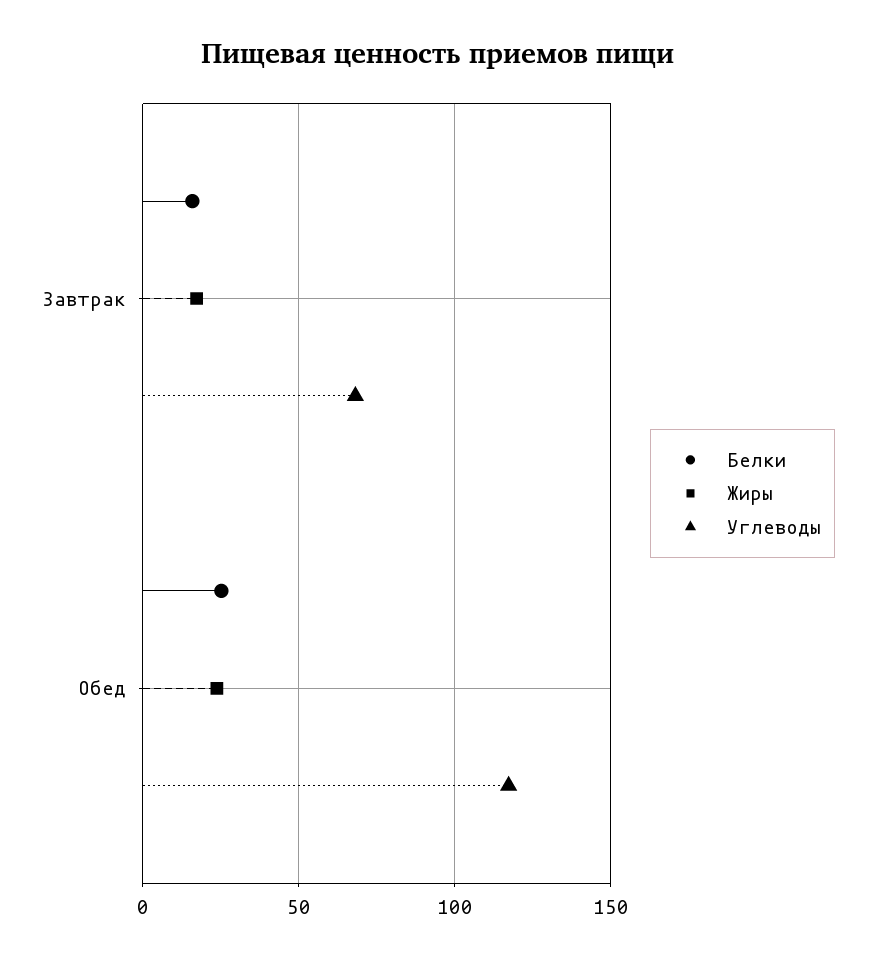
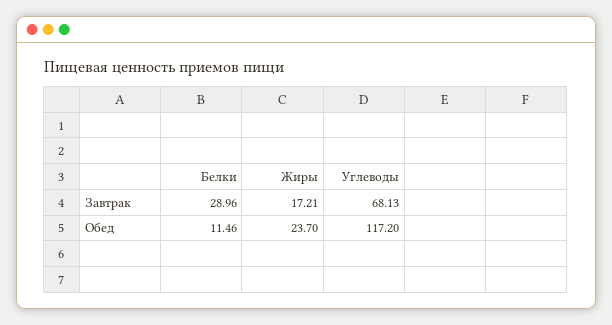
Белки, Завтрак: 15 -> 28.96
Белки, Обед: 25 -> 11.46

